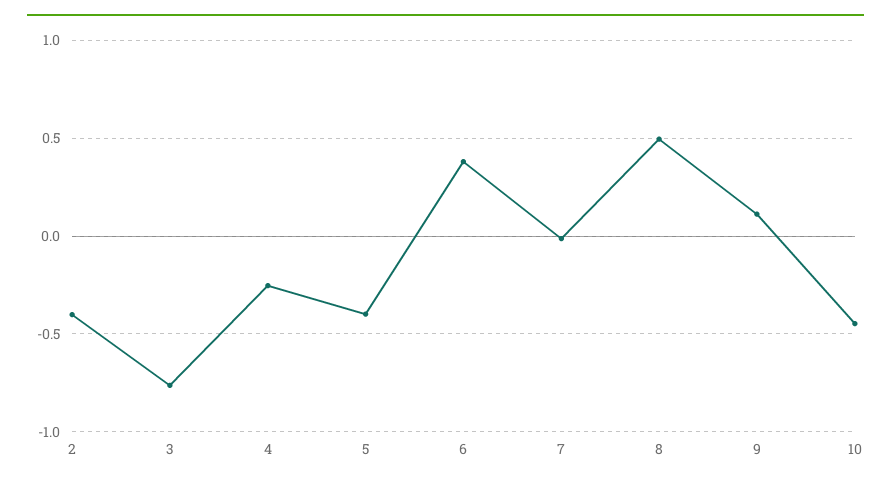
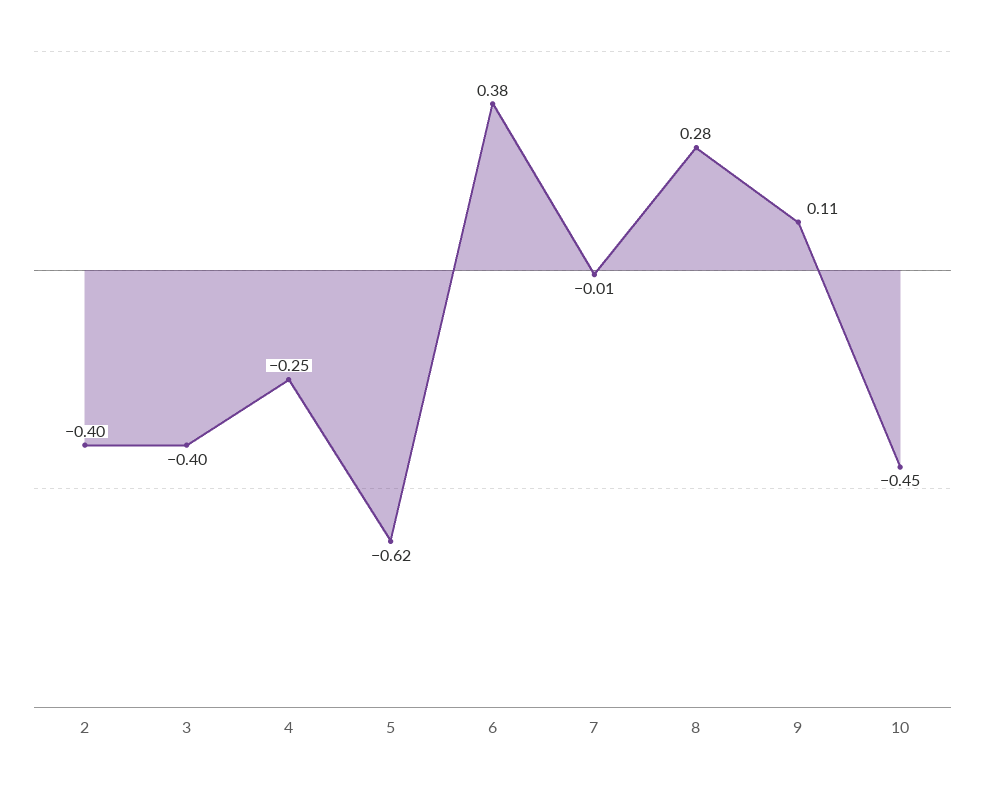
3: -0.75 -> -0.4
5: -0.4 -> -0.62
8: 0.5 -> 0.28

